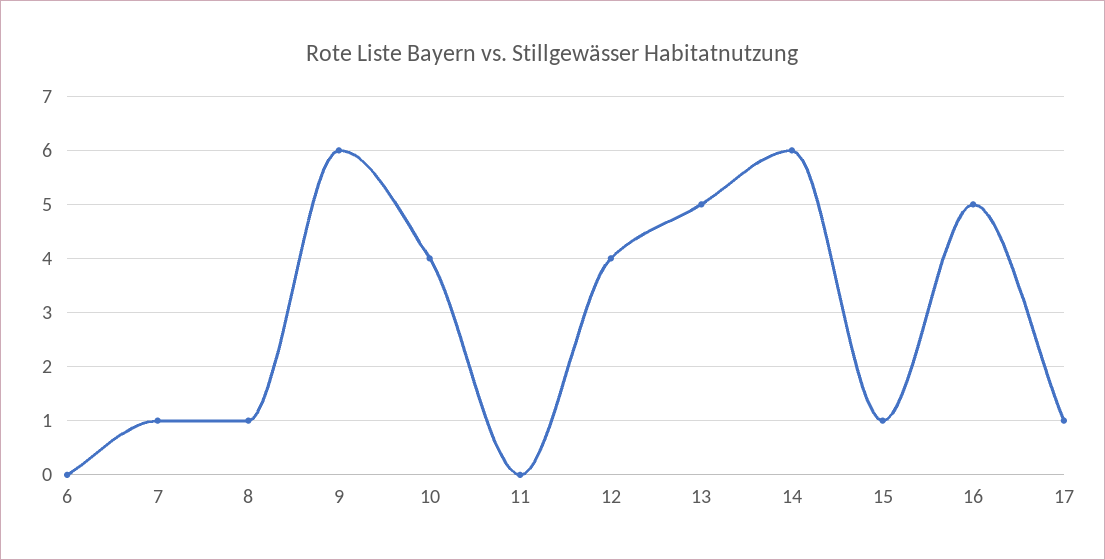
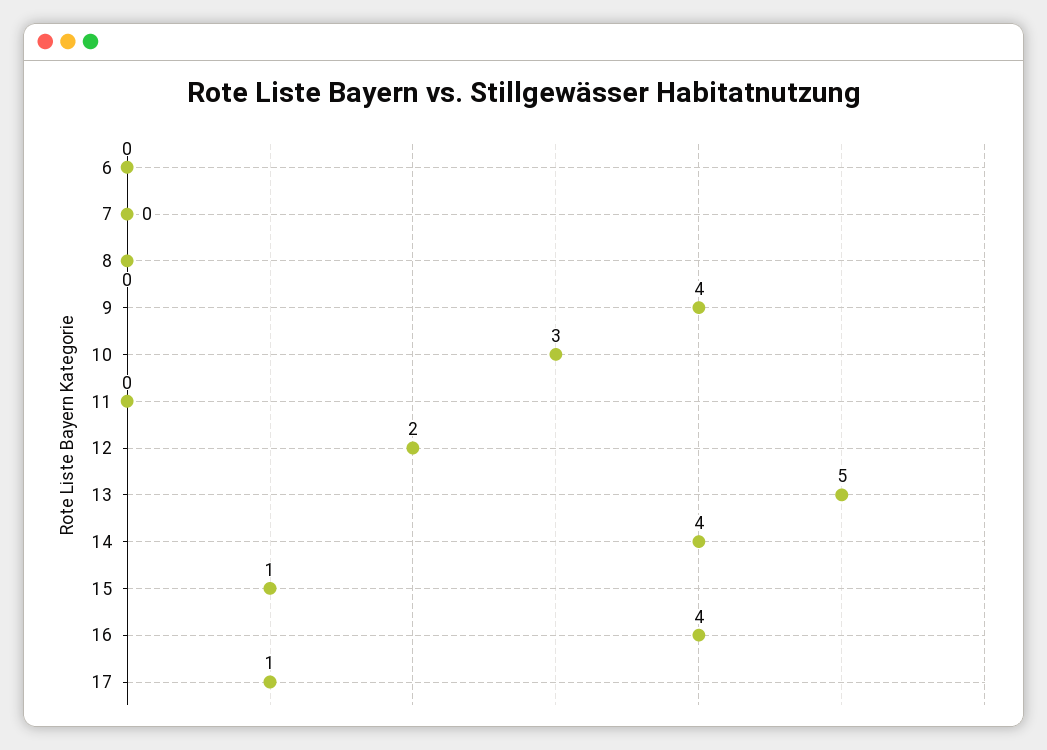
7: 1 -> 0
8: 1 -> 0
9: 6 -> 4
10: 4 -> 3
12: 4 -> 2
14: 6 -> 4
16: 5 -> 4

